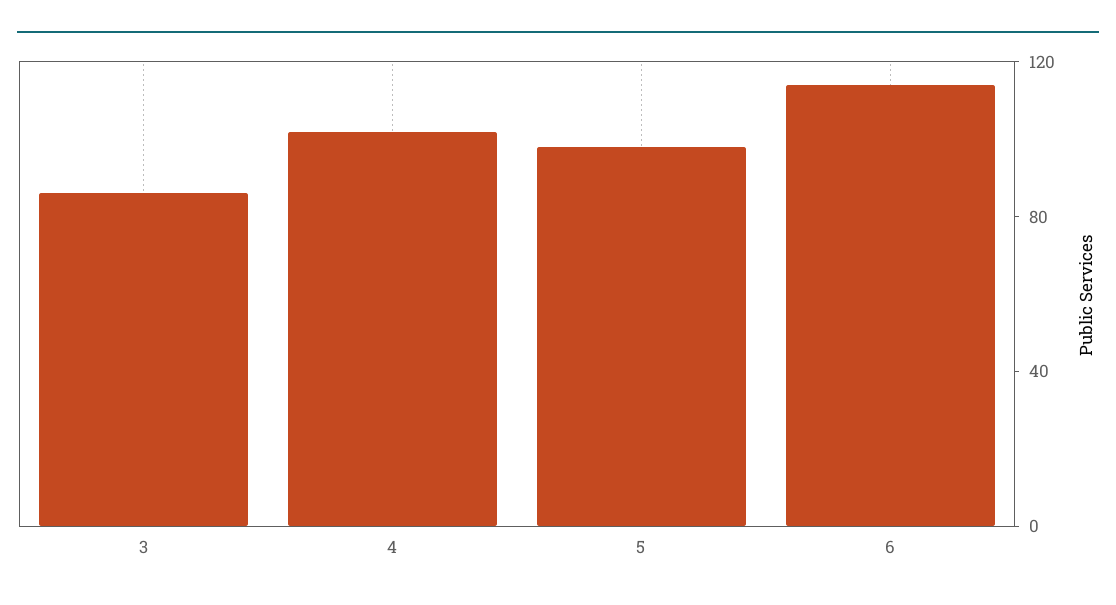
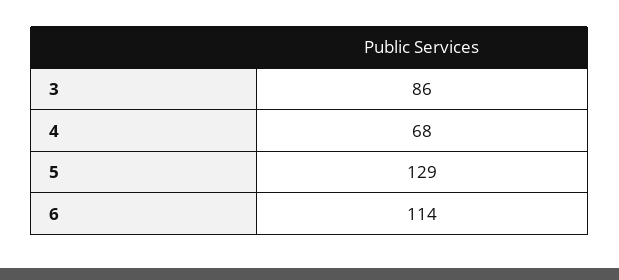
4: 100 -> 68
5: 100 -> 129

